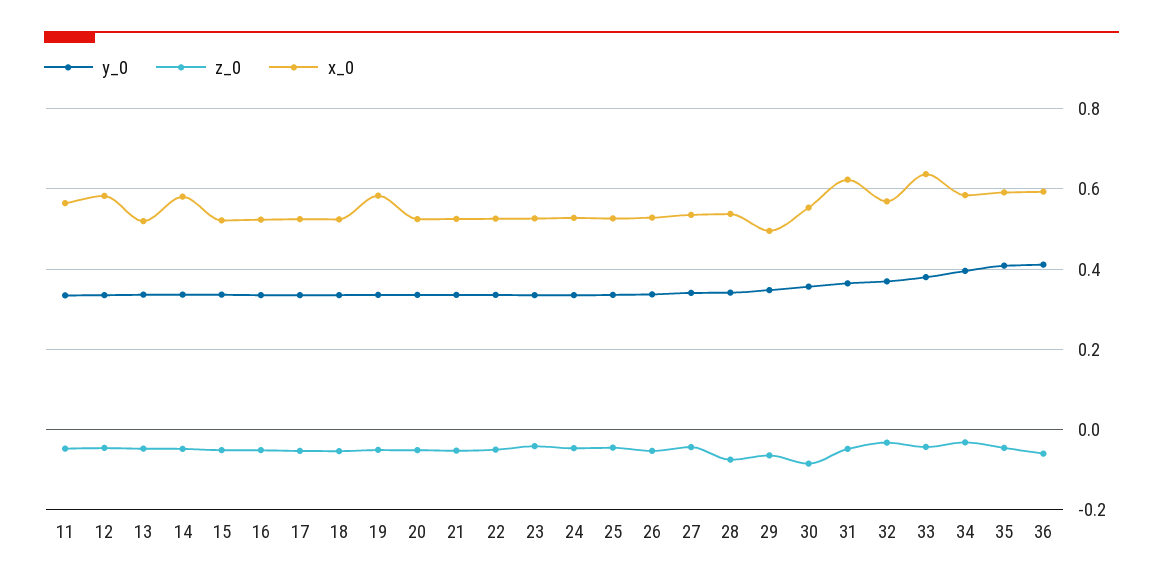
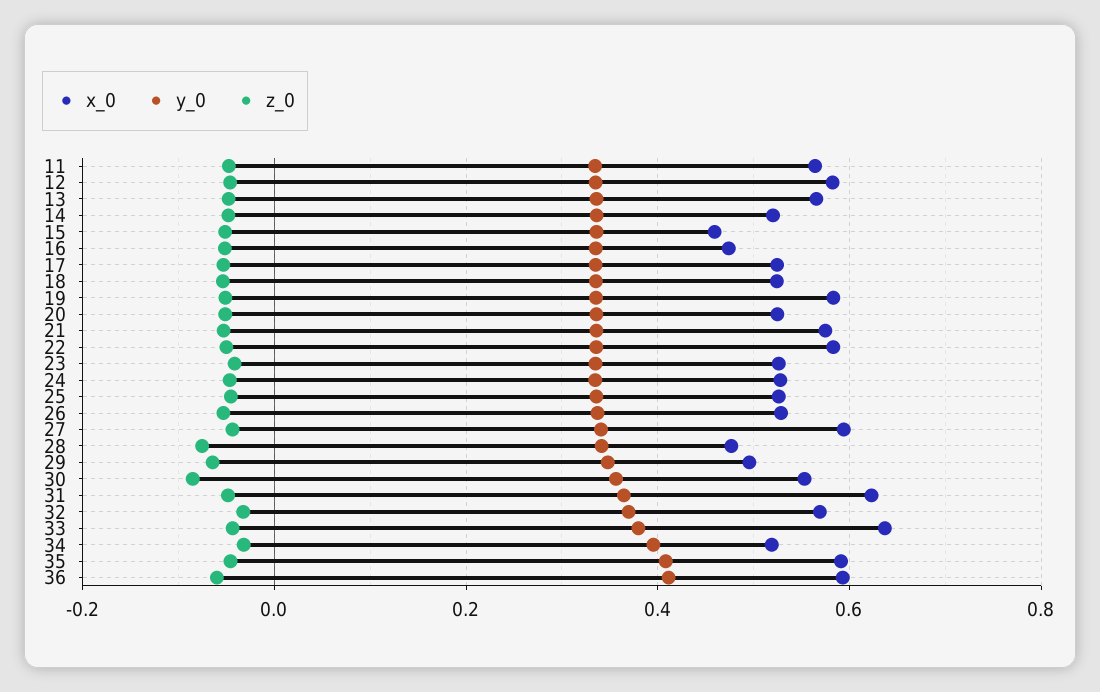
x_0, 13: 0.52 -> 0.56
x_0, 14: 0.58 -> 0.52
x_0, 15: 0.52 -> 0.46
x_0, 16: 0.52 -> 0.48
x_0, 21: 0.52 -> 0.58
x_0, 22: 0.52 -> 0.58
x_0, 27: 0.54 -> 0.6
x_0, 28: 0.54 -> 0.48
x_0, 34: 0.58 -> 0.52

